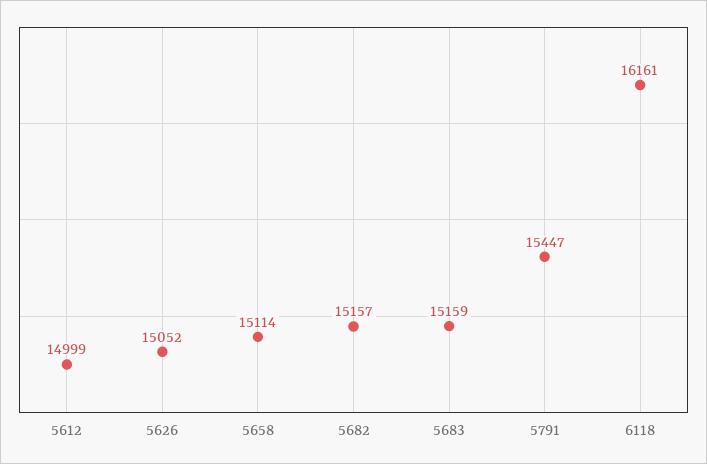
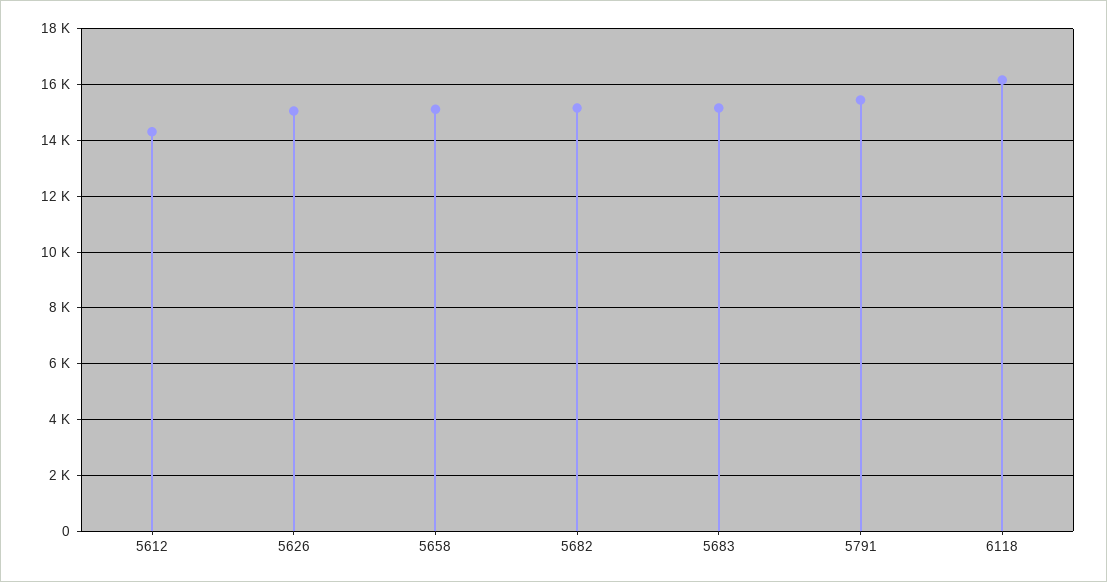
5612: 14999 -> 14250

